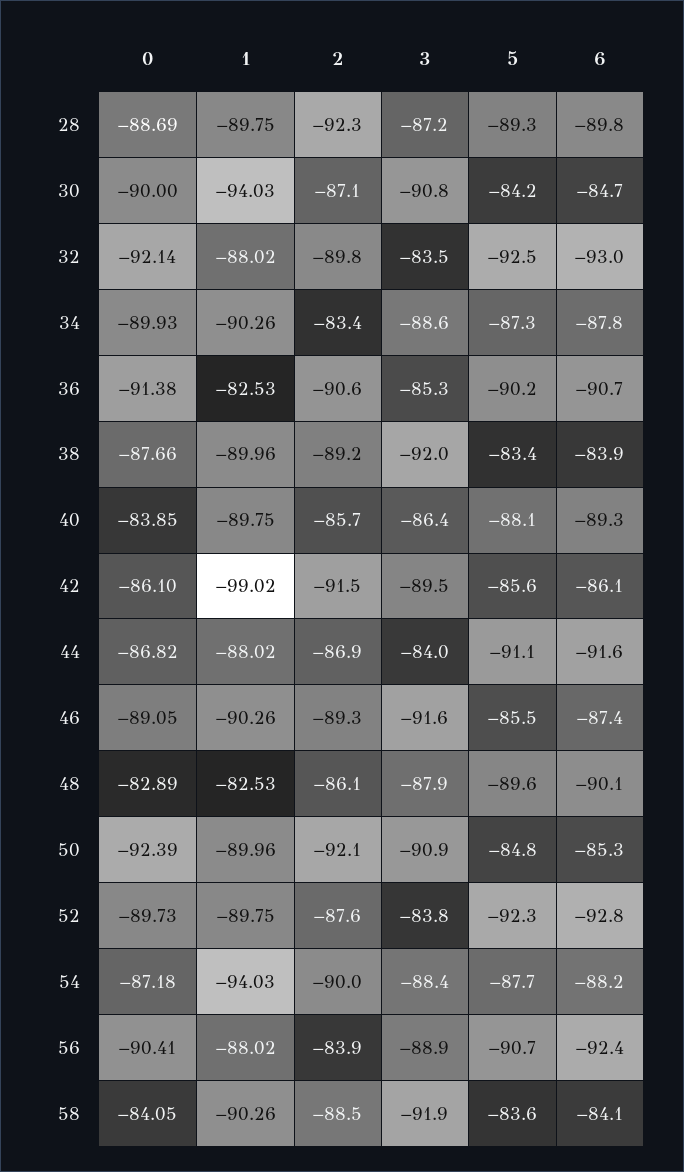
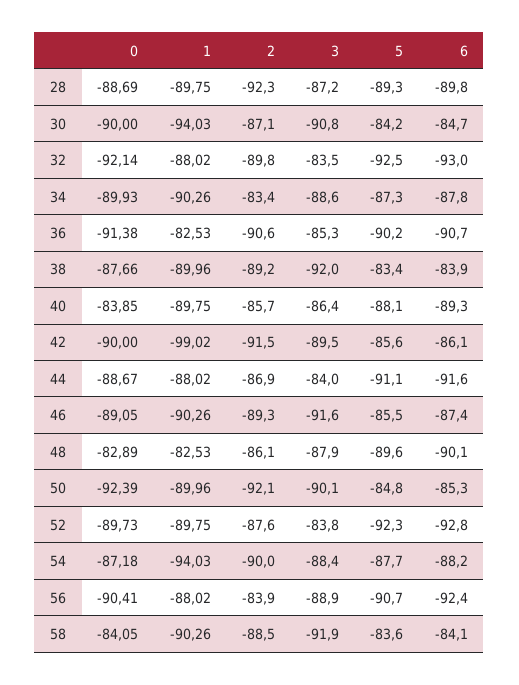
0, 42: -86.1 -> -90
0, 44: -86.82 -> -88.67
3, 50: -90.9 -> -90.1

